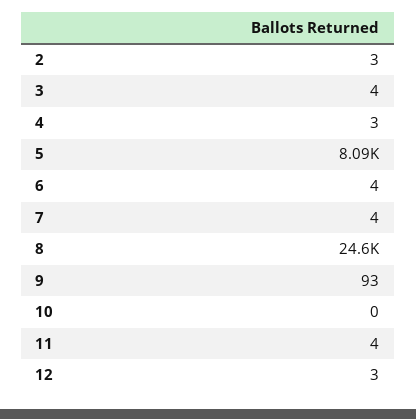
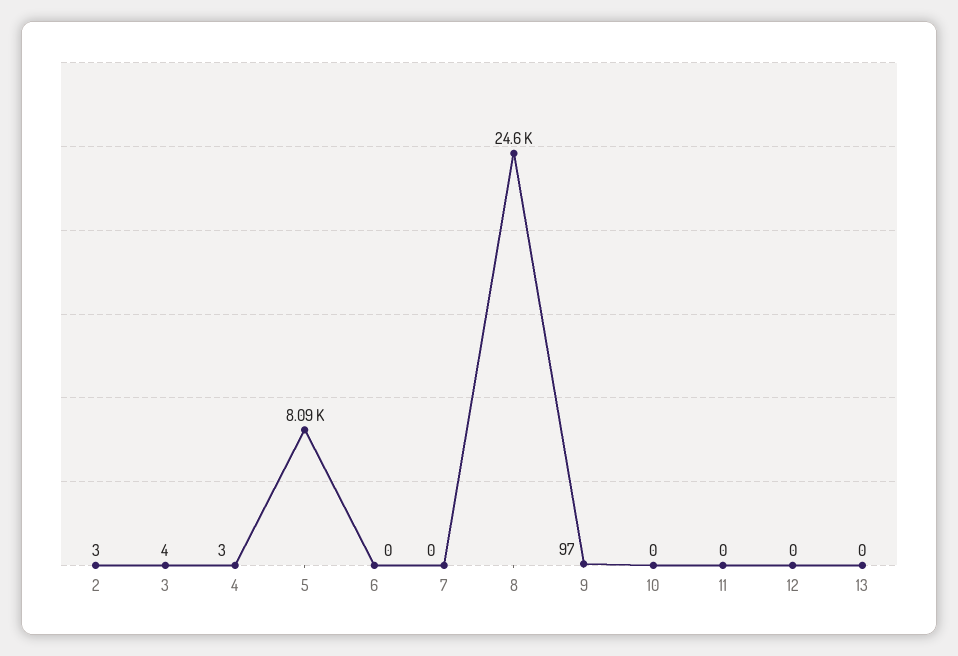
6: 4 -> 0
7: 4 -> 0
9: 93 -> 97
11: 4 -> 0
12: 3 -> 0
13: none -> 0

